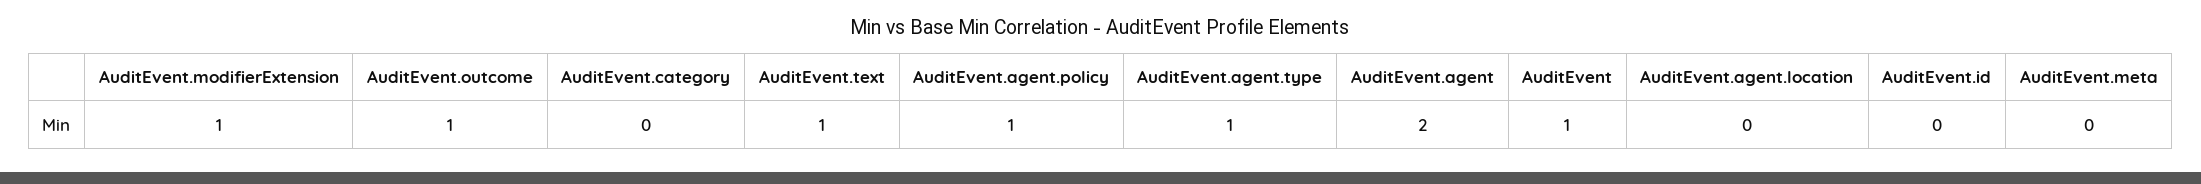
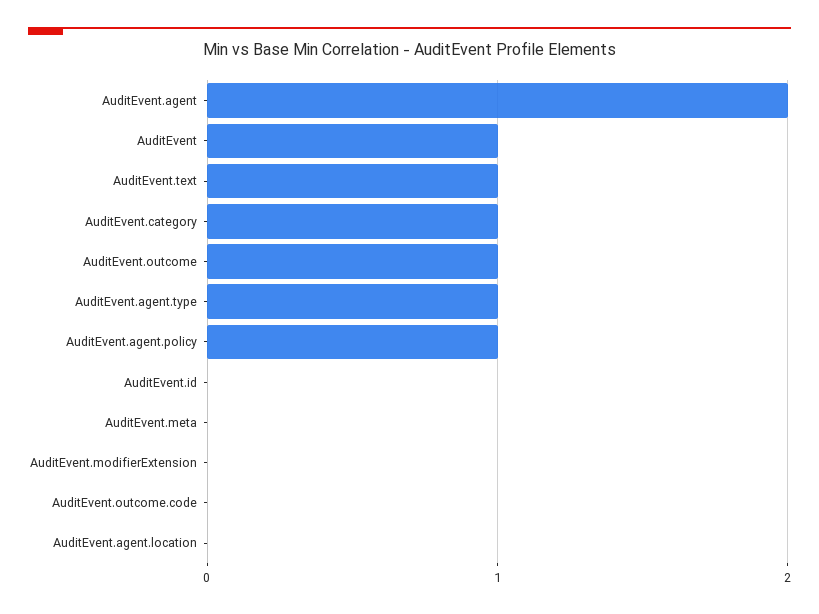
AuditEvent.modifierExtension: 1 -> 0
AuditEvent.category: 0 -> 1
AuditEvent.outcome.code: none -> 0

